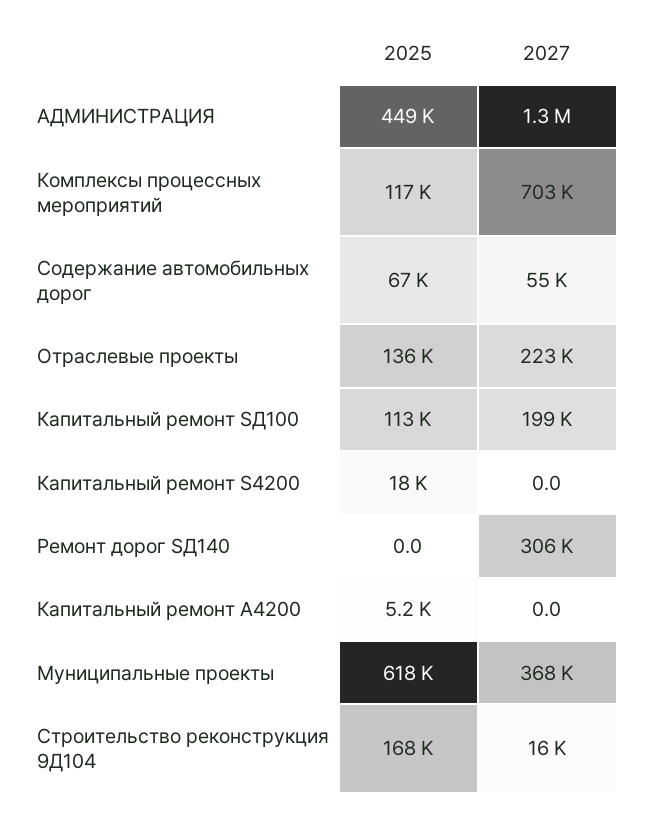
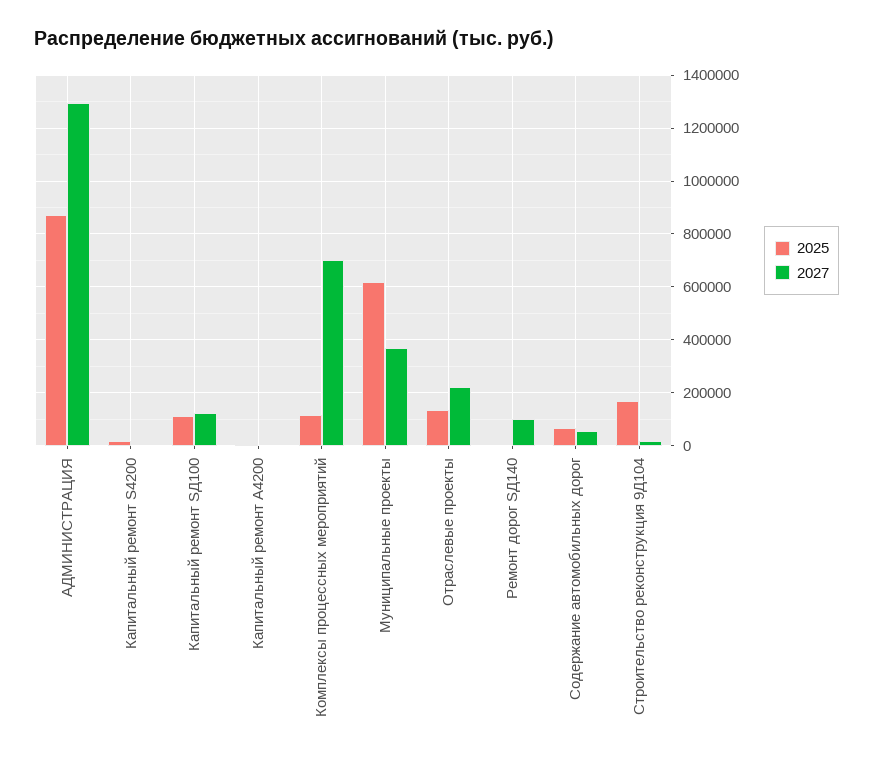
2025, АДМИНИСТРАЦИЯ: 449000 -> 875000
2027, Капитальный ремонт SД100: 199000 -> 125000
2027, Ремонт дорог SД140: 306000 -> 100000

